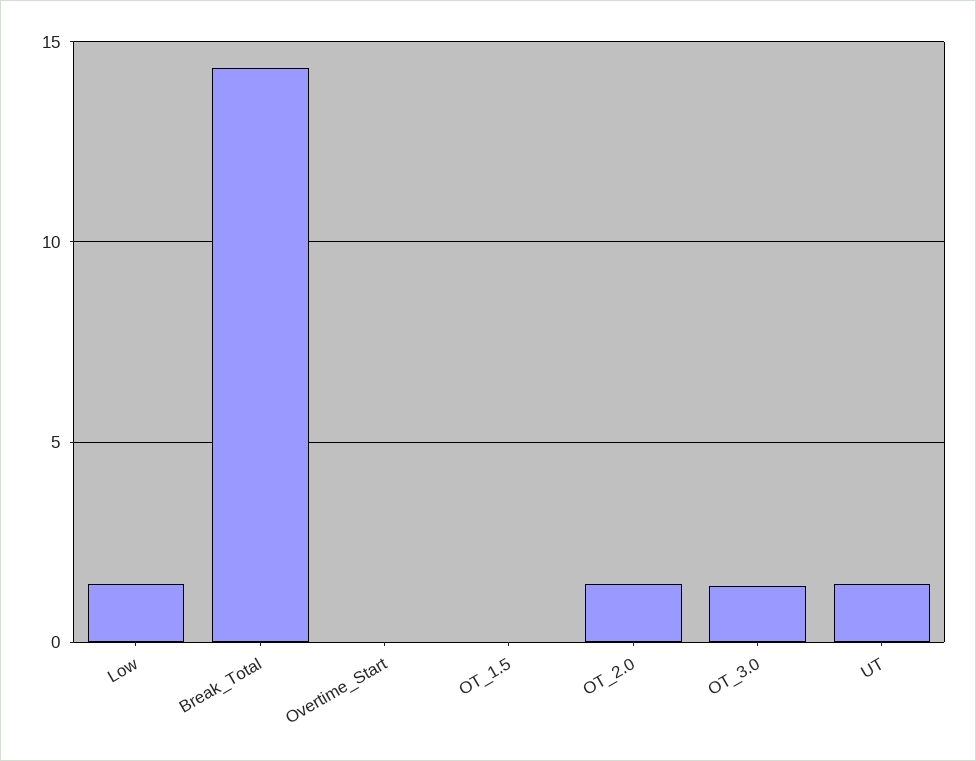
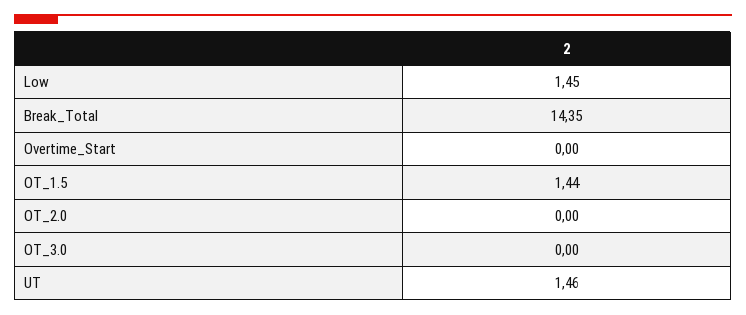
OT_1.5: 0 -> 1.44
OT_2.0: 1.5 -> 0
OT_3.0: 1.5 -> 0

